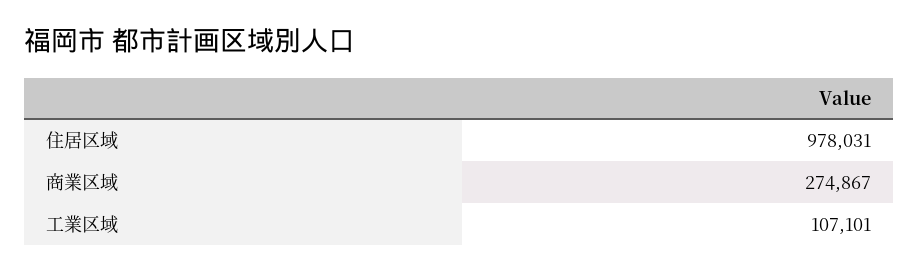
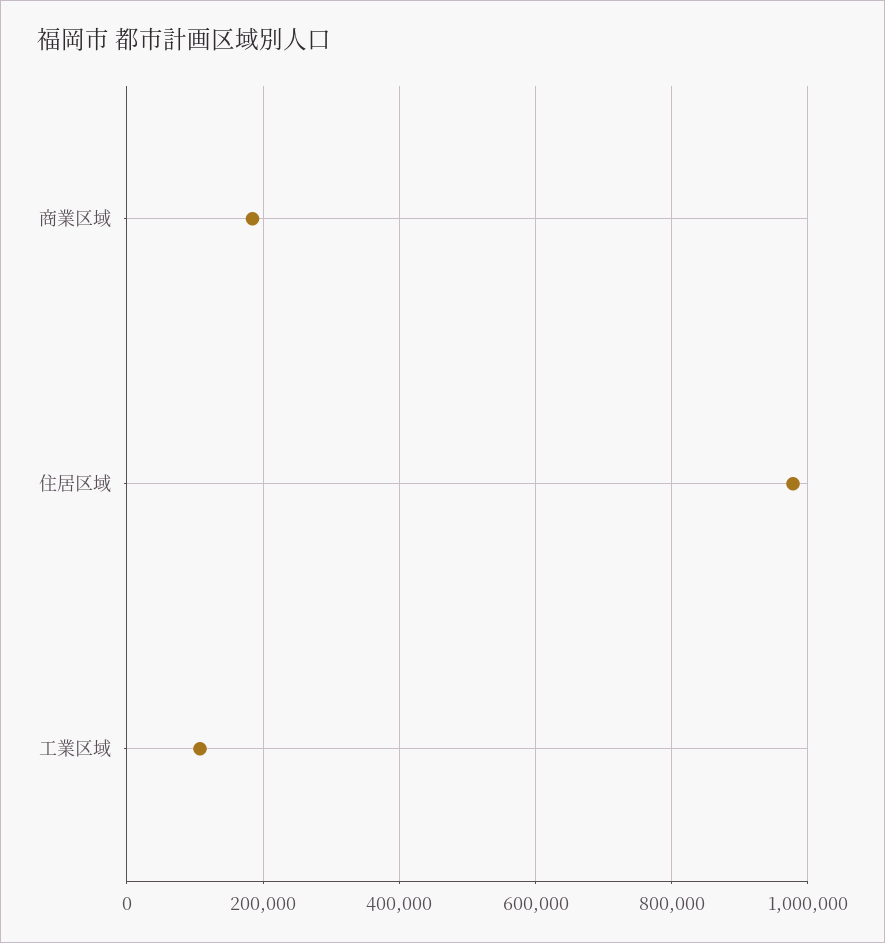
商業区域: 274867 -> 180000

